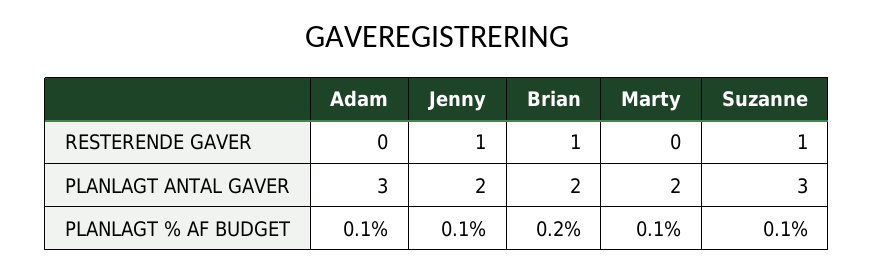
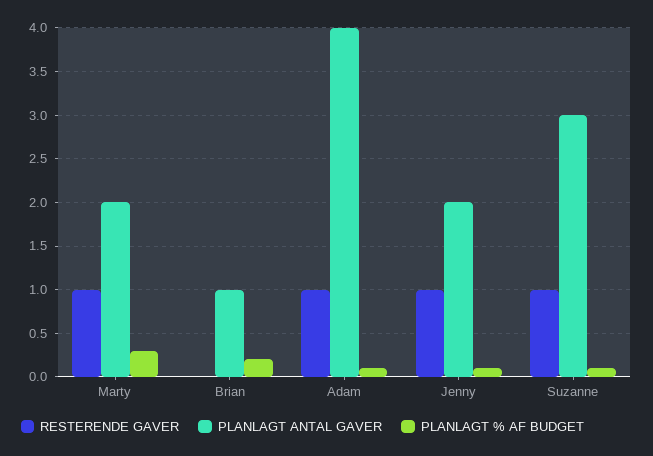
RESTERENDE GAVER, Adam: 0 -> 1
RESTERENDE GAVER, Brian: 1 -> 0
RESTERENDE GAVER, Marty: 0 -> 1
PLANLAGT ANTAL GAVER, Adam: 3 -> 4
PLANLAGT ANTAL GAVER, Brian: 2 -> 1
PLANLAGT % AF BUDGET, Marty: 0.1 -> 0.3

